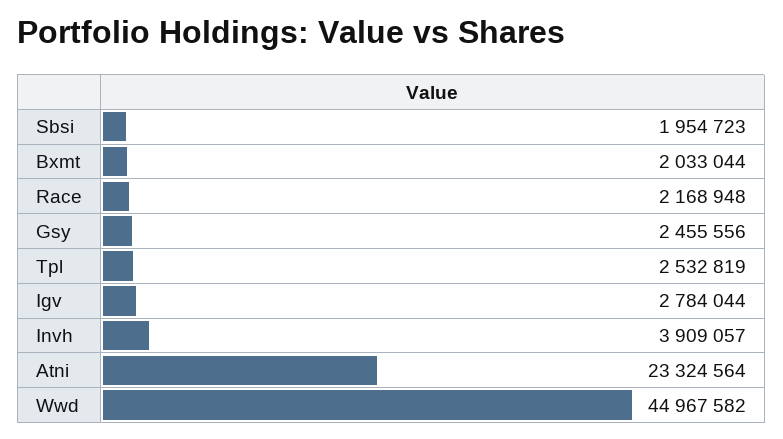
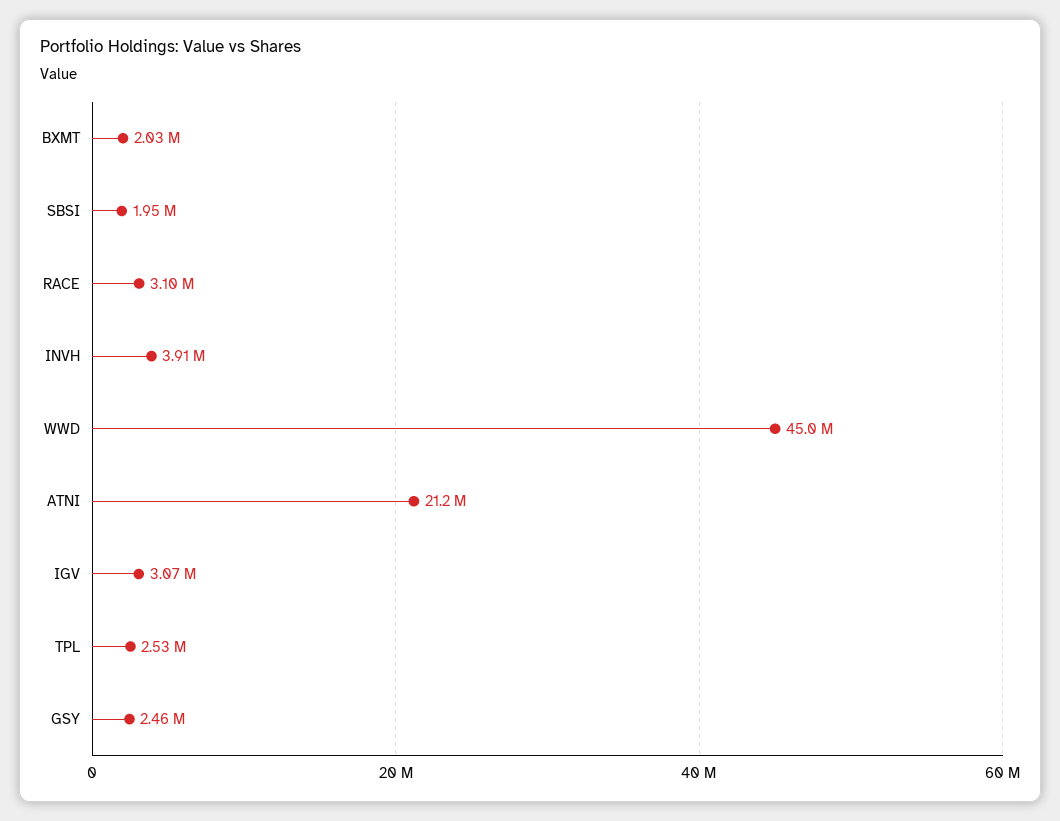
Race: 2168948 -> 3100000
Igv: 2784044 -> 3070000
Atni: 23324564 -> 21200000

